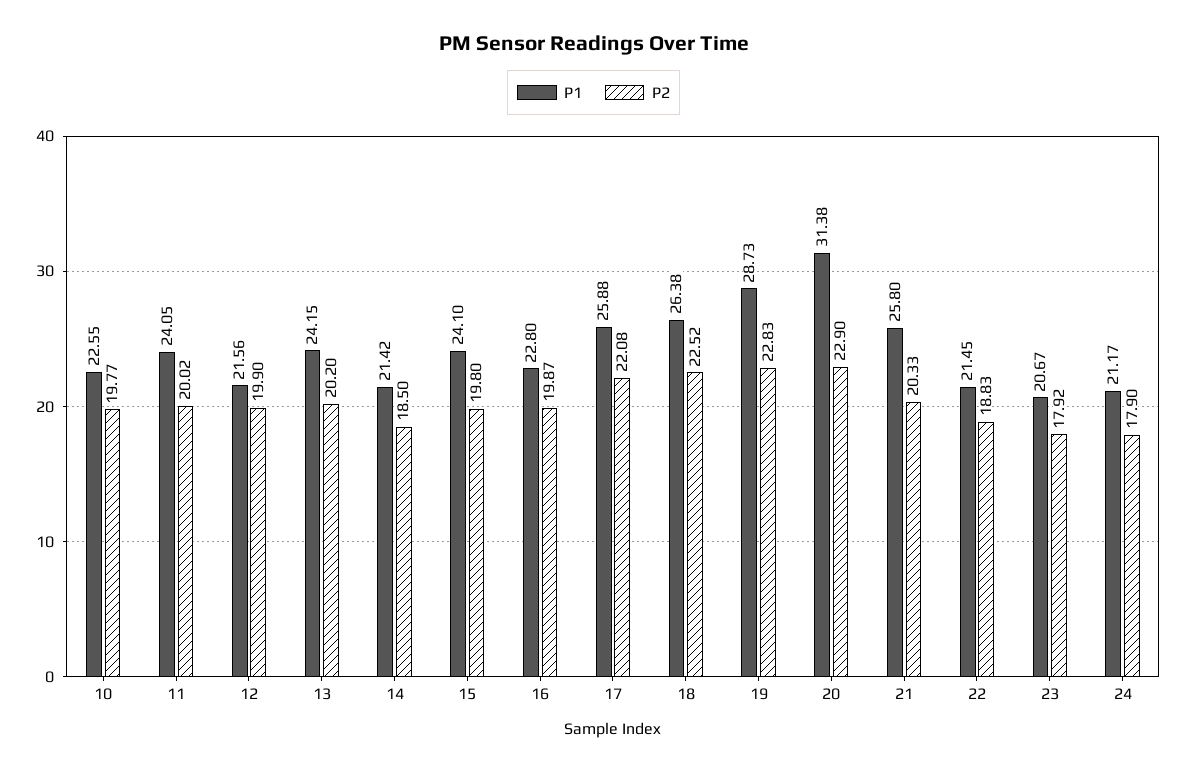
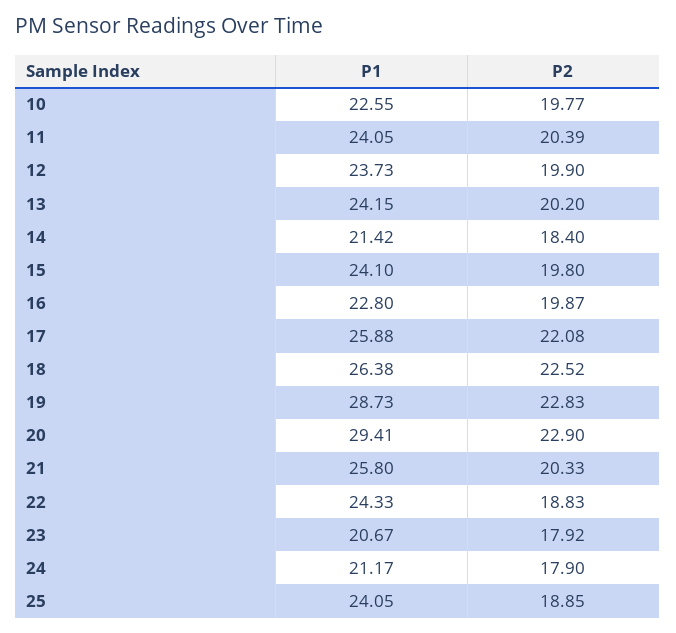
P2, 11: 20.02 -> 20.39
P1, 12: 21.56 -> 23.73
P2, 14: 18.5 -> 18.4
P1, 20: 31.38 -> 29.41
P1, 22: 21.45 -> 24.33
P1, 25: none -> 24.05
P2, 25: none -> 18.85

